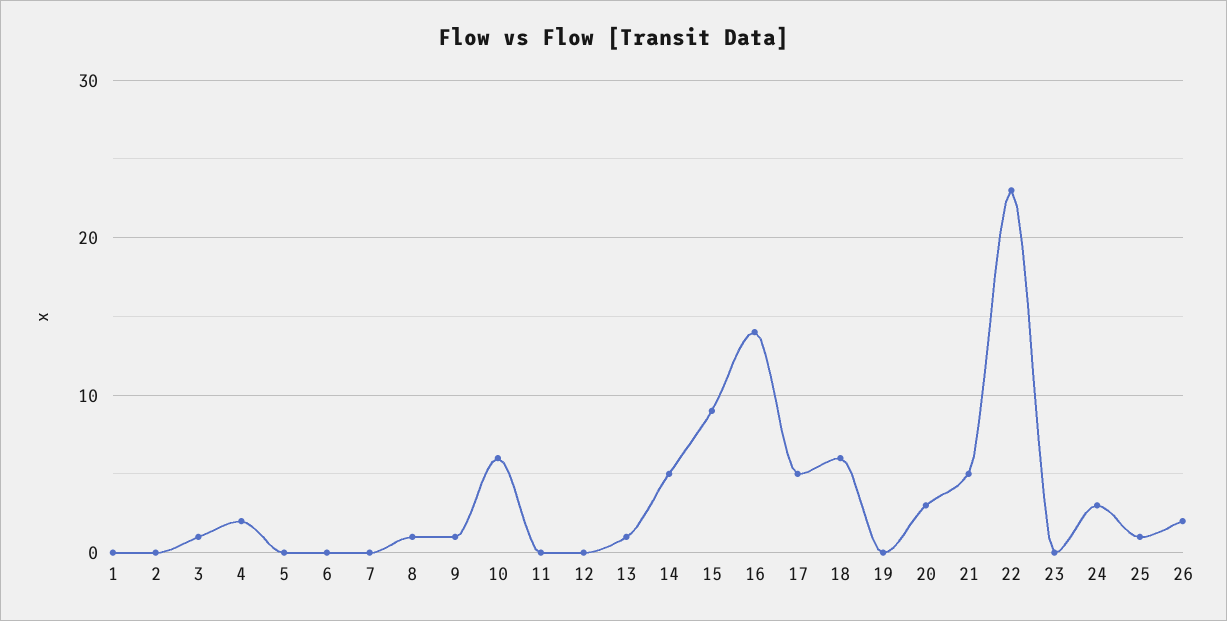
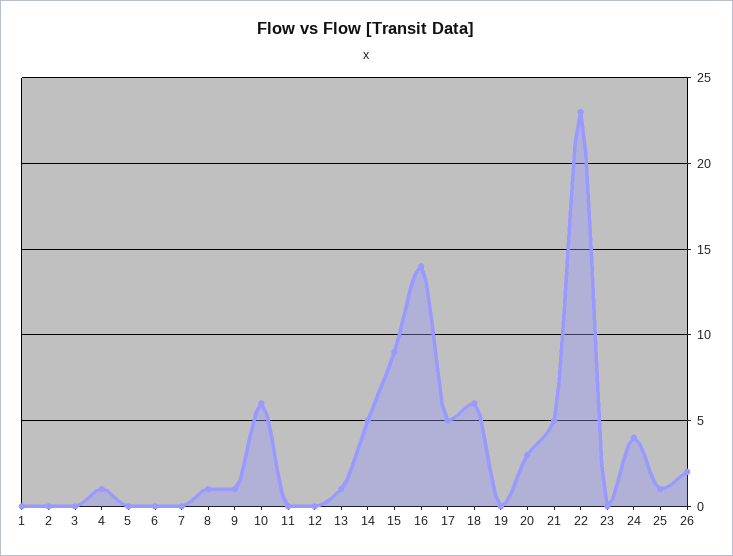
3: 1 -> 0
4: 2 -> 1
24: 3 -> 4

